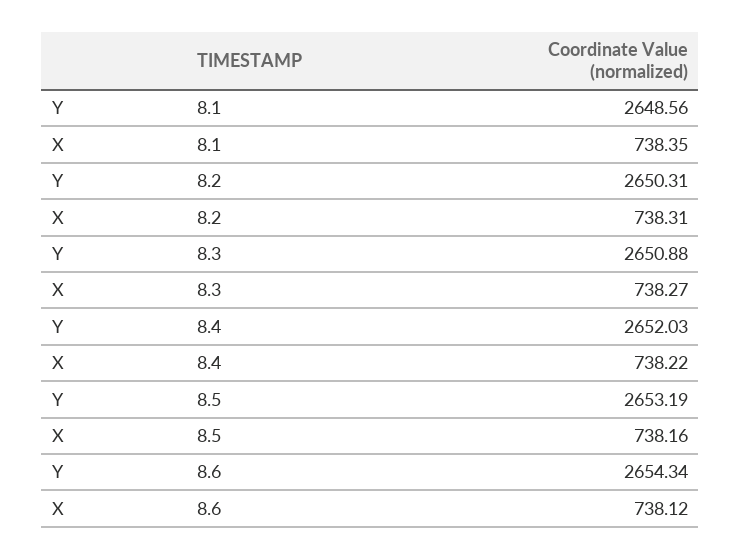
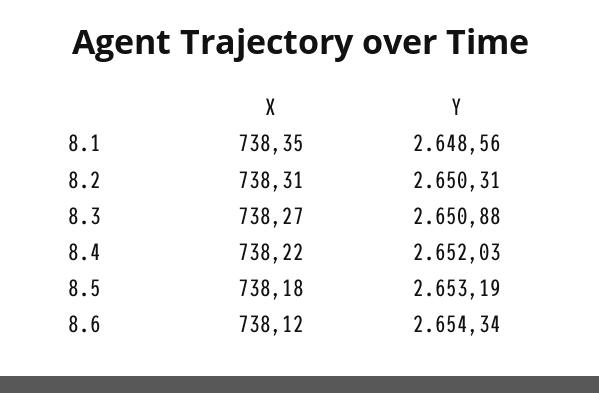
X, 8.5: 738.16 -> 738.18

